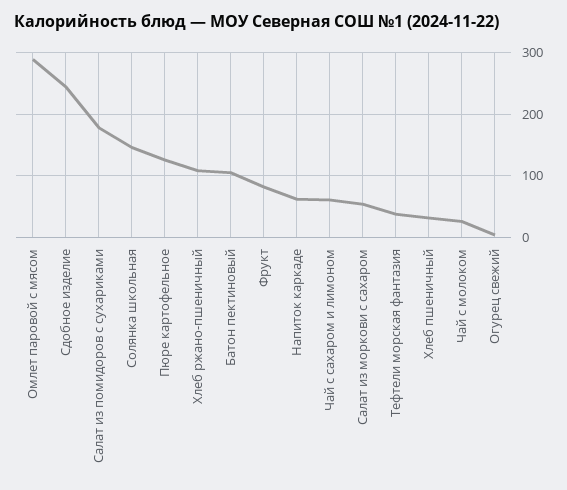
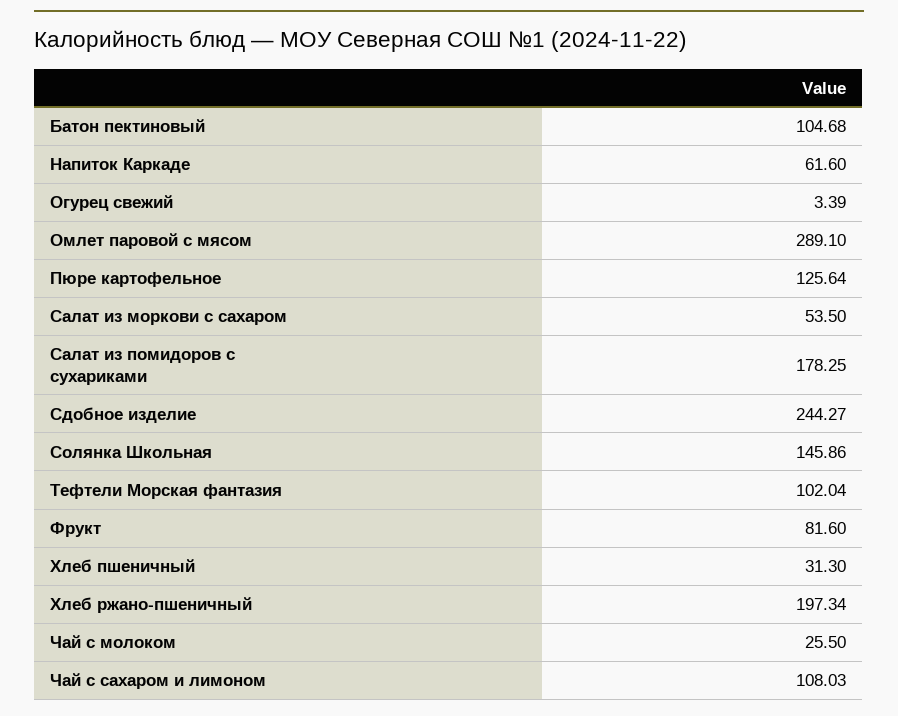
Хлеб ржано-пшеничный: 110 -> 197.34
Чай с сахаром и лимоном: 60 -> 108.03
Тефтели морская фантазия: 40 -> 102.04

